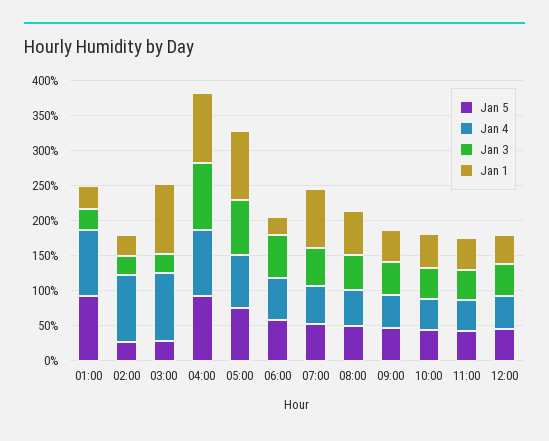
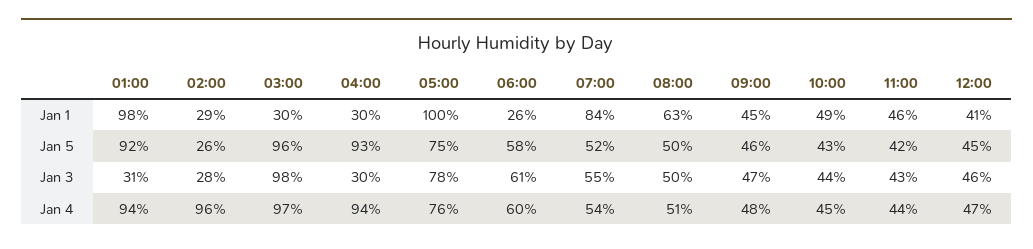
Jan 1, 01:00: 25 -> 98
Jan 5, 03:00: 25 -> 96
Jan 3, 03:00: 25 -> 98
Jan 1, 03:00: 100 -> 30
Jan 3, 04:00: 100 -> 30
Jan 1, 04:00: 100 -> 30

